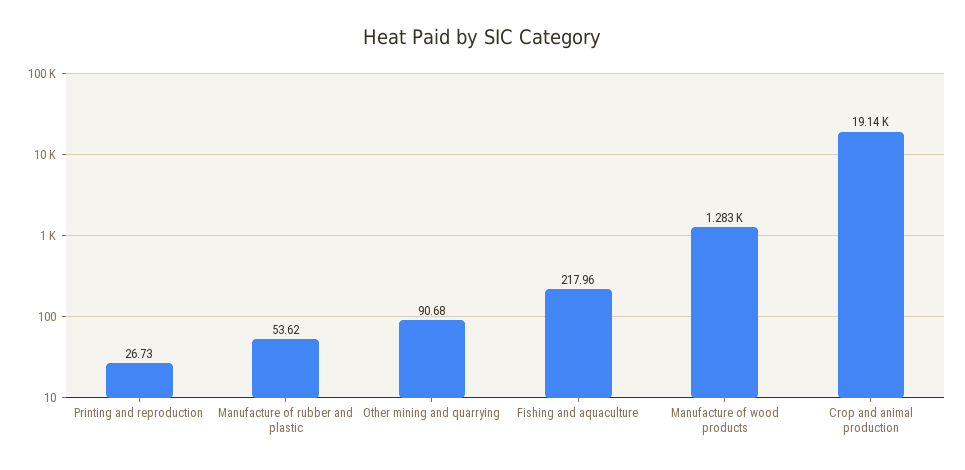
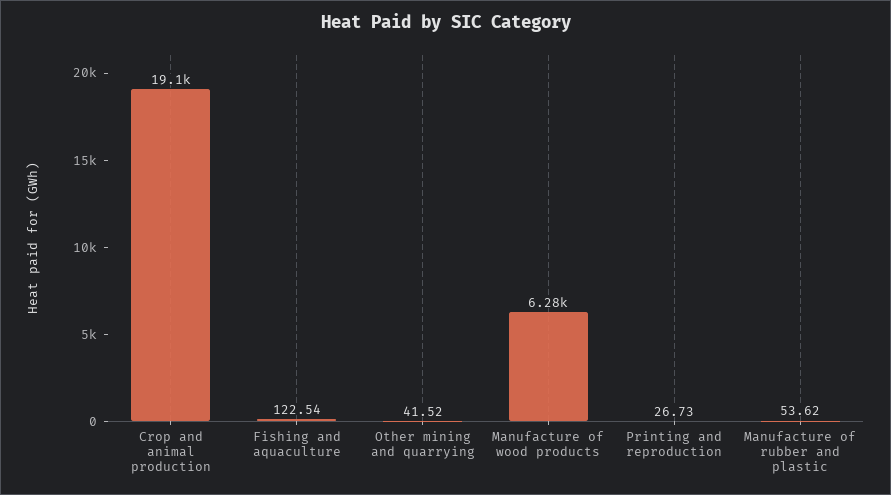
Other mining and quarrying: 90.68 -> 41.52
Fishing and aquaculture: 217.96 -> 122.54
Manufacture of wood products: 1283 -> 6280

